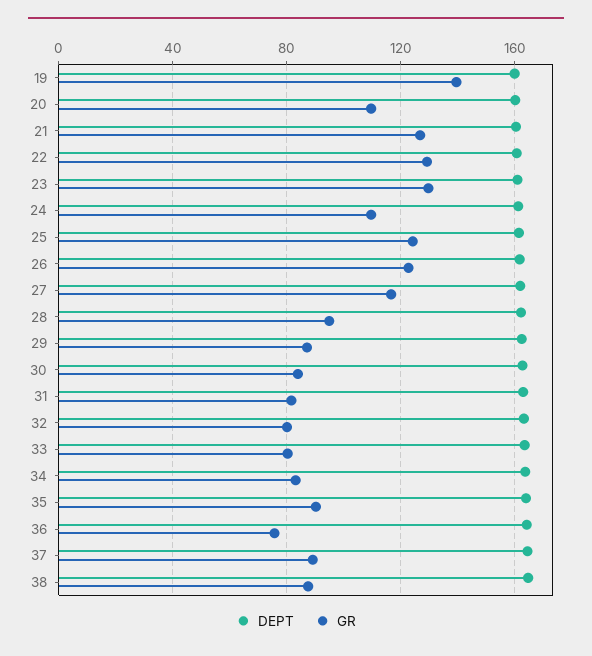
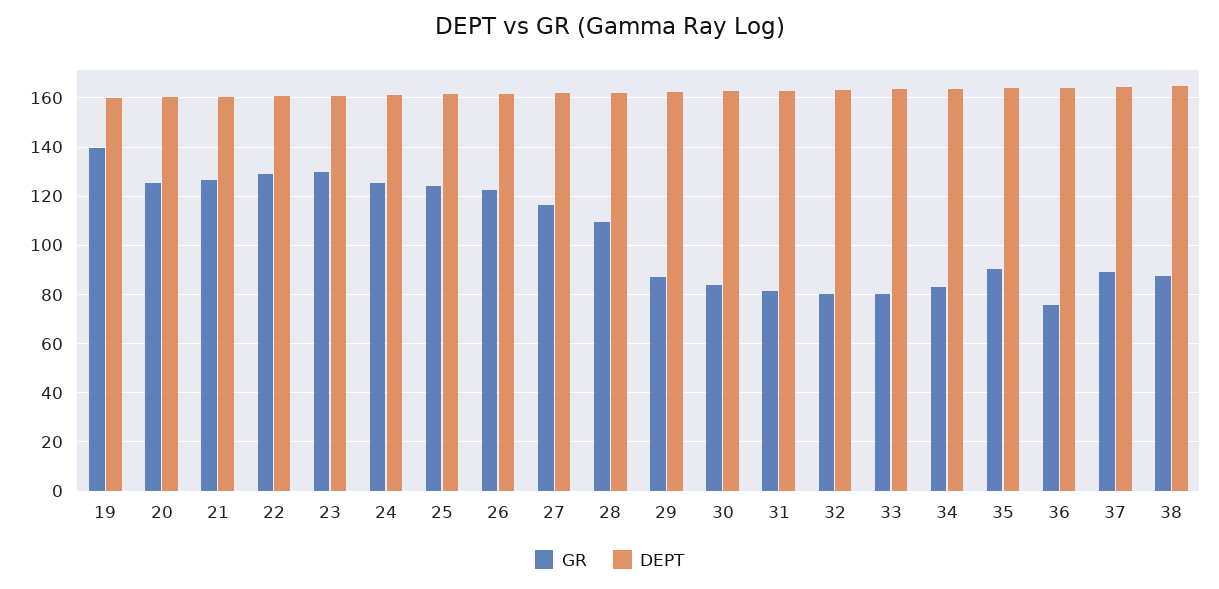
GR, 20: 110 -> 125
GR, 24: 110 -> 125
GR, 28: 95 -> 110

